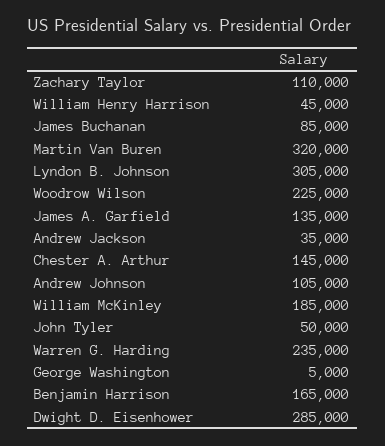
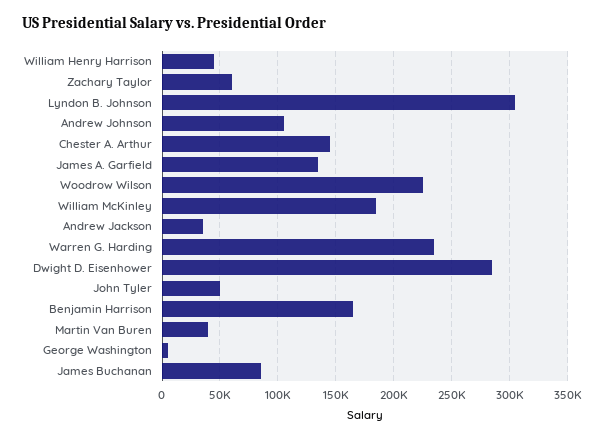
Zachary Taylor: 110000 -> 60000
Martin Van Buren: 320000 -> 40000

